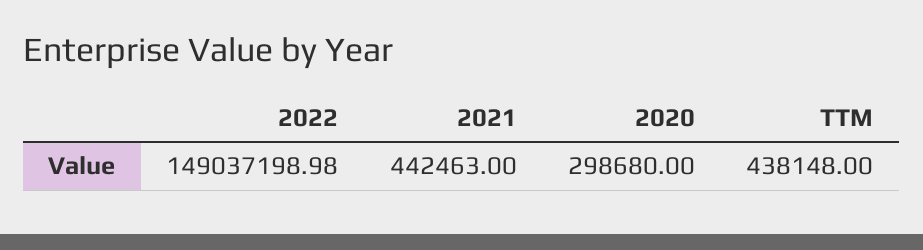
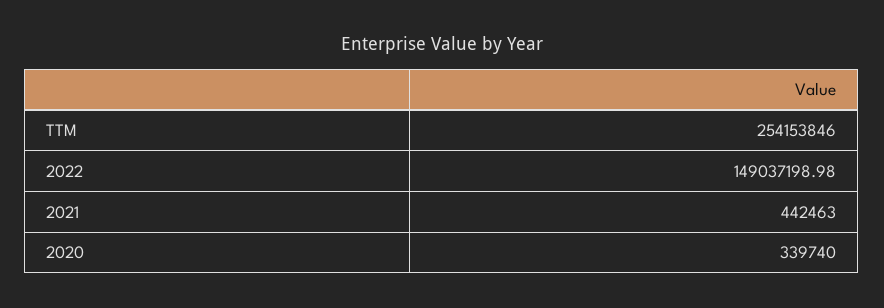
2020: 298680 -> 339740
TTM: 438148 -> 254153846

